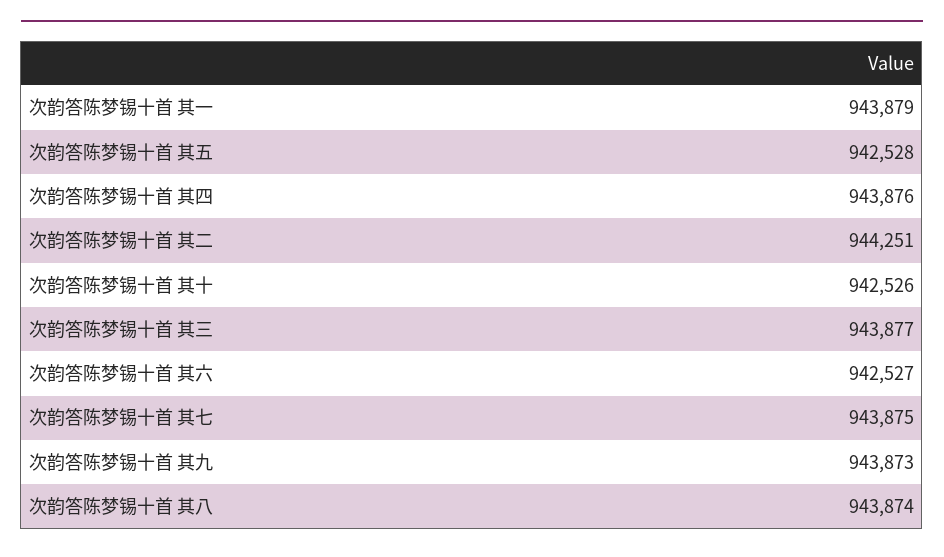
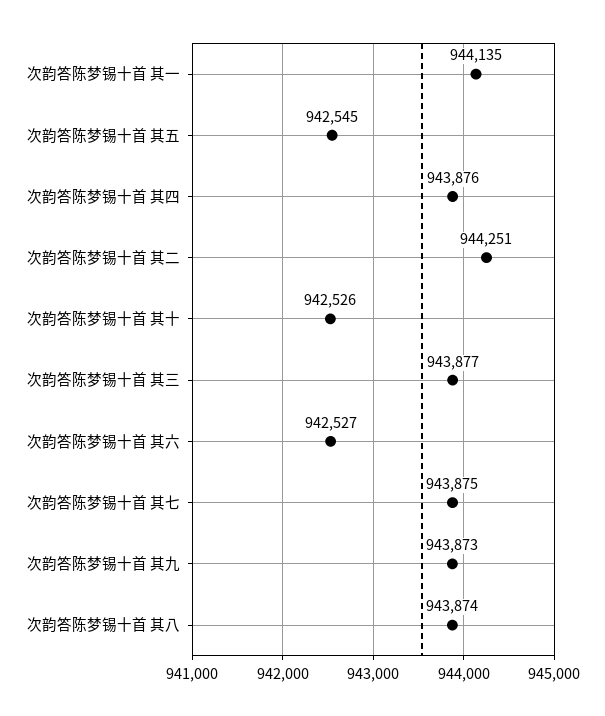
次韵答陈梦锡十首 其一: 943879 -> 944135
次韵答陈梦锡十首 其五: 942528 -> 942545

